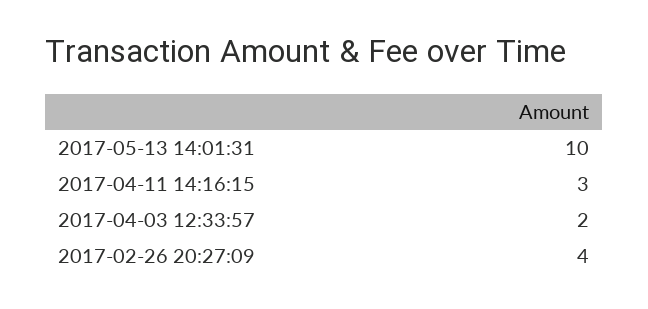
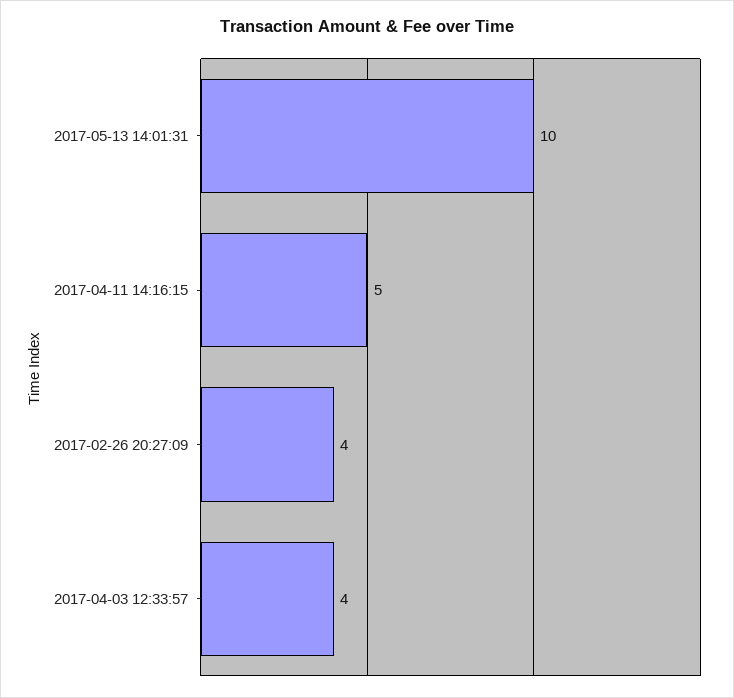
2017-04-11 14:16:15: 3 -> 5
2017-04-03 12:33:57: 2 -> 4

